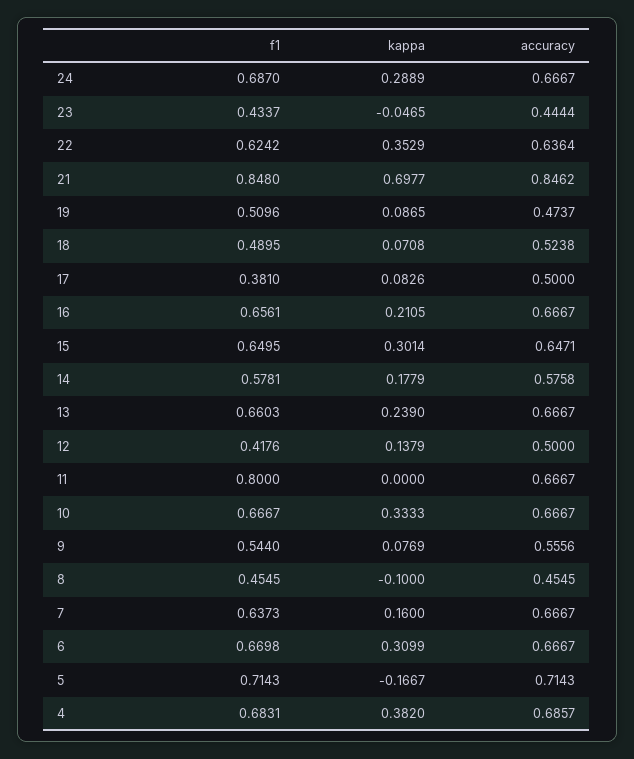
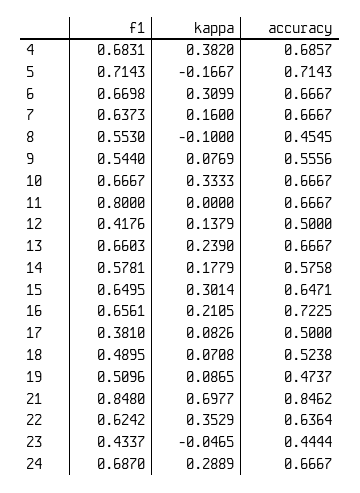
accuracy, 16: 0.6667 -> 0.7225
f1, 8: 0.4545 -> 0.553

